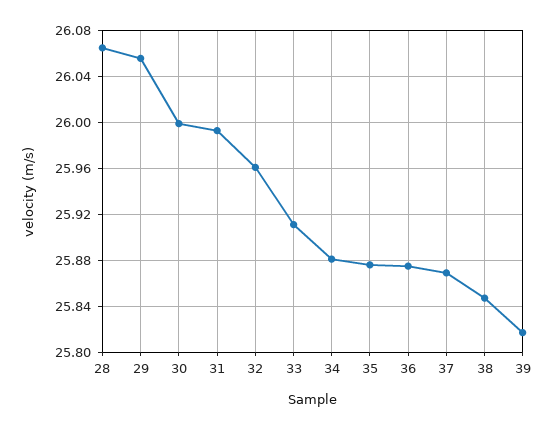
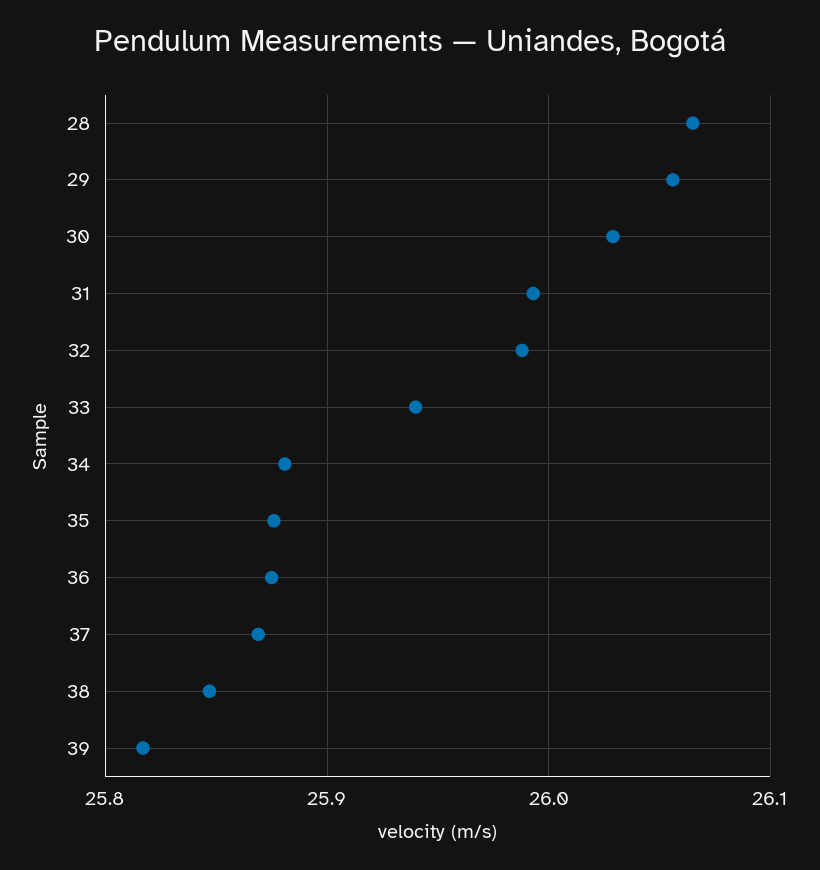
30: 26 -> 26.03
32: 25.96 -> 25.99
33: 25.91 -> 25.94

